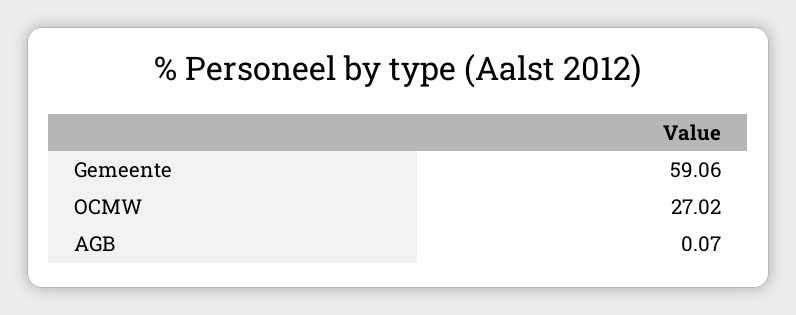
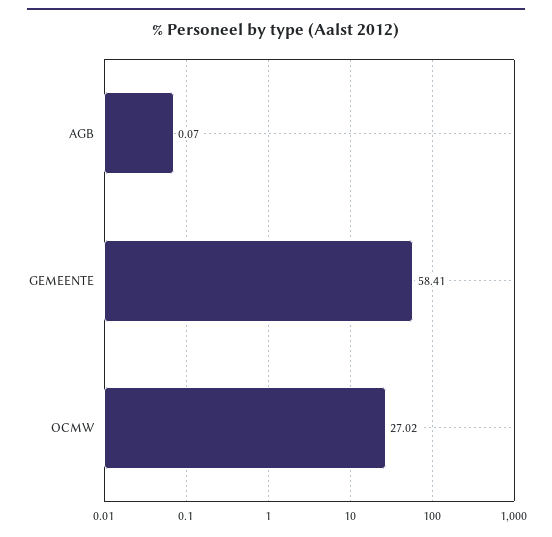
Gemeente: 59.06 -> 58.41

